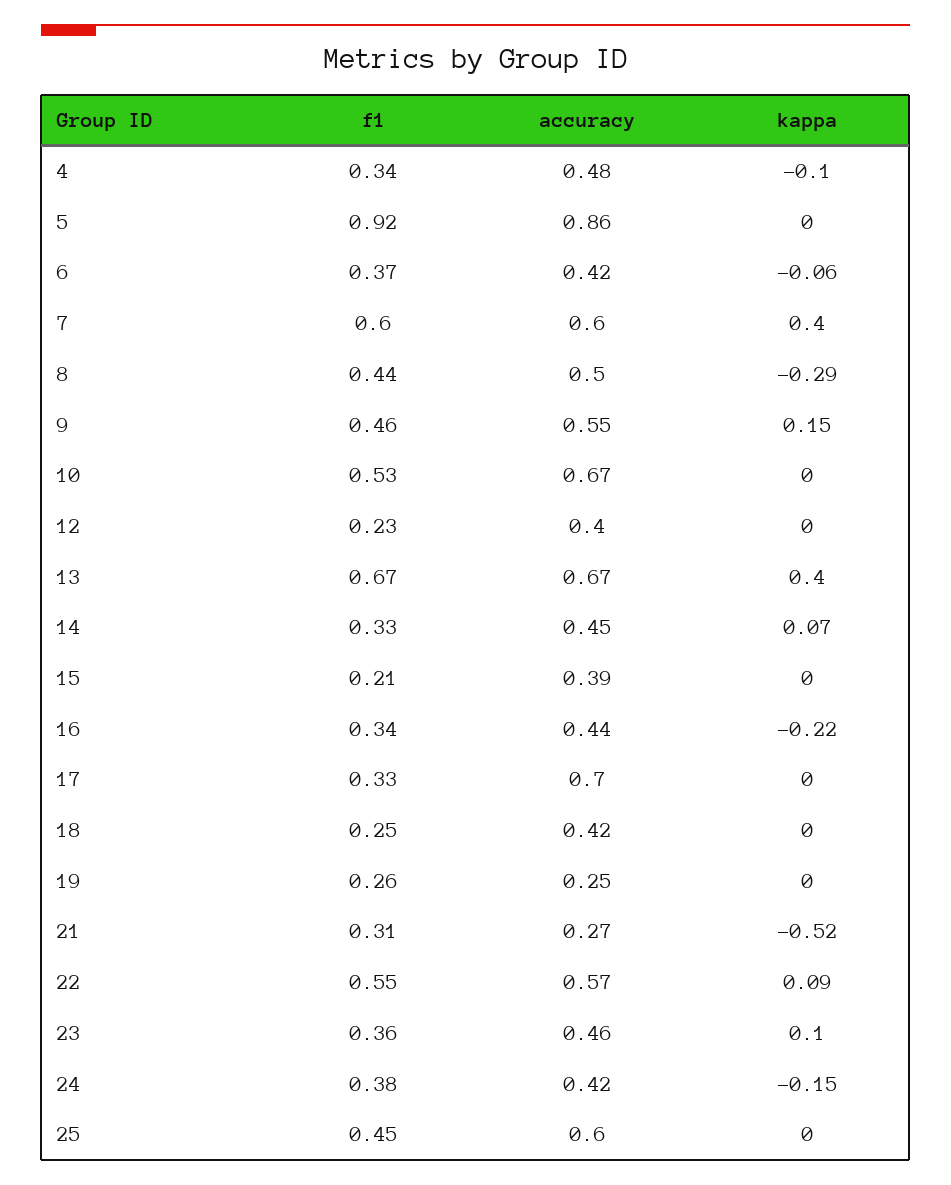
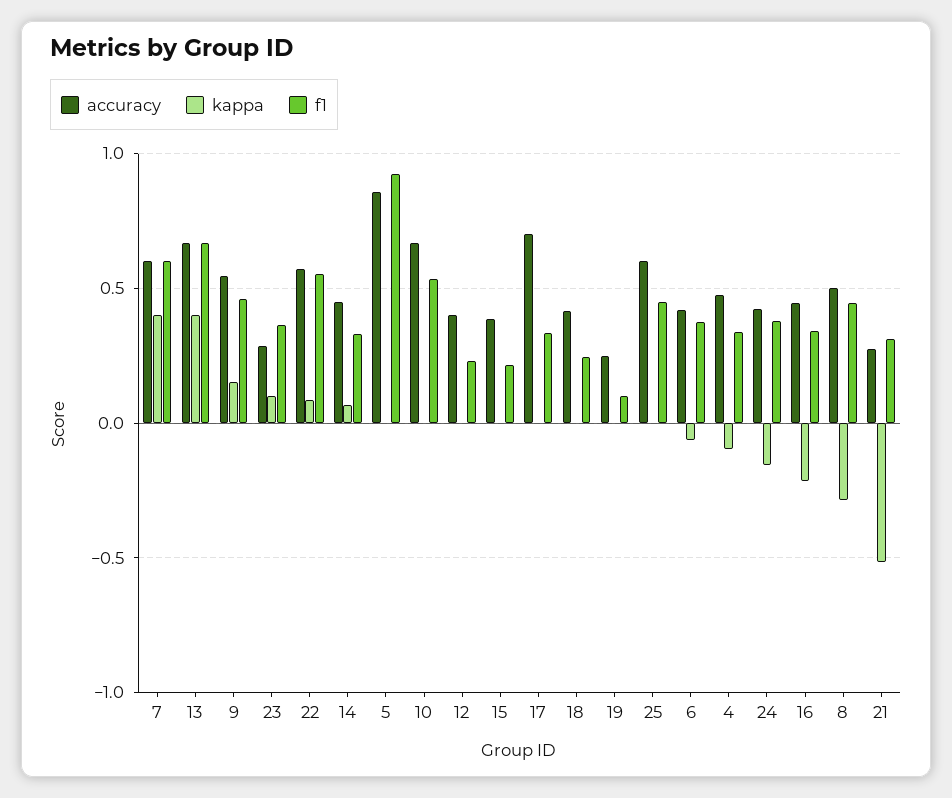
f1, 19: 0.26 -> 0.1
accuracy, 23: 0.46 -> 0.3

